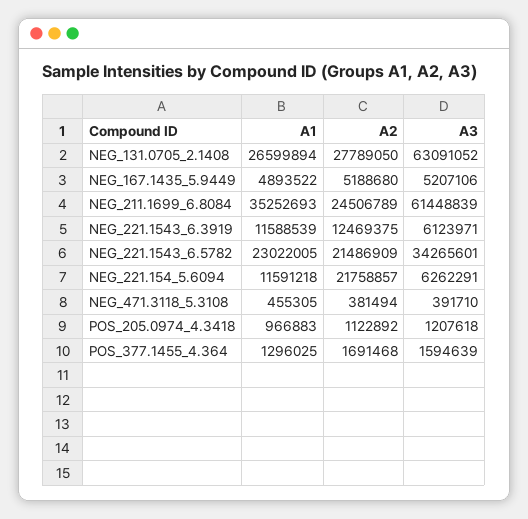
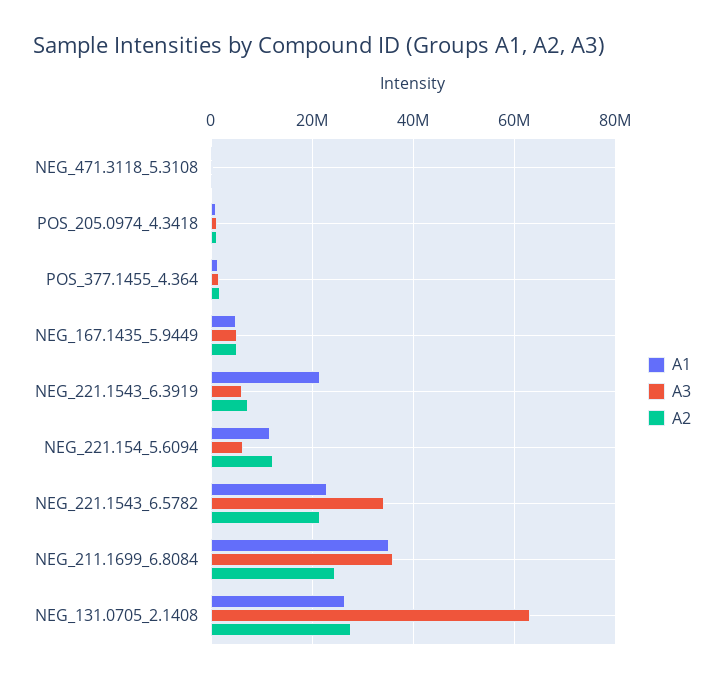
A3, NEG_211.1699_6.8084: 61448839 -> 36000000
A1, NEG_221.1543_6.3919: 11588539 -> 22000000
A2, NEG_221.1543_6.3919: 12469375 -> 8000000
A2, NEG_221.154_5.6094: 21758857 -> 12000000

